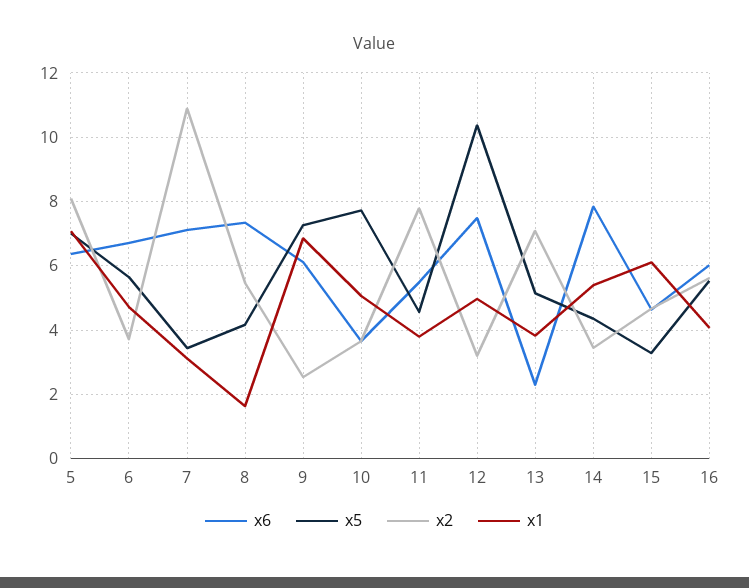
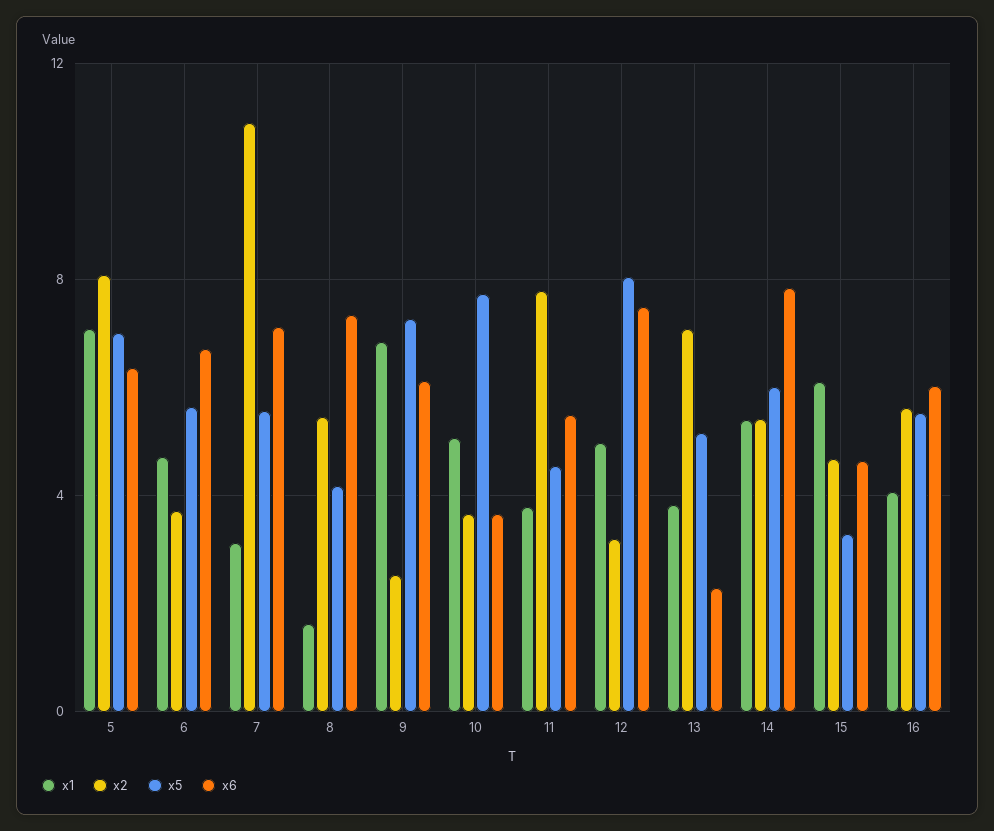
x5, 7: 3.4 -> 5.5
x5, 12: 10.4 -> 8
x5, 14: 4.4 -> 6
x2, 14: 3.4 -> 5.5

